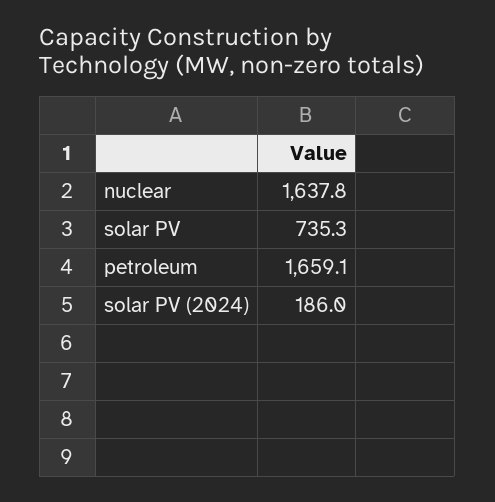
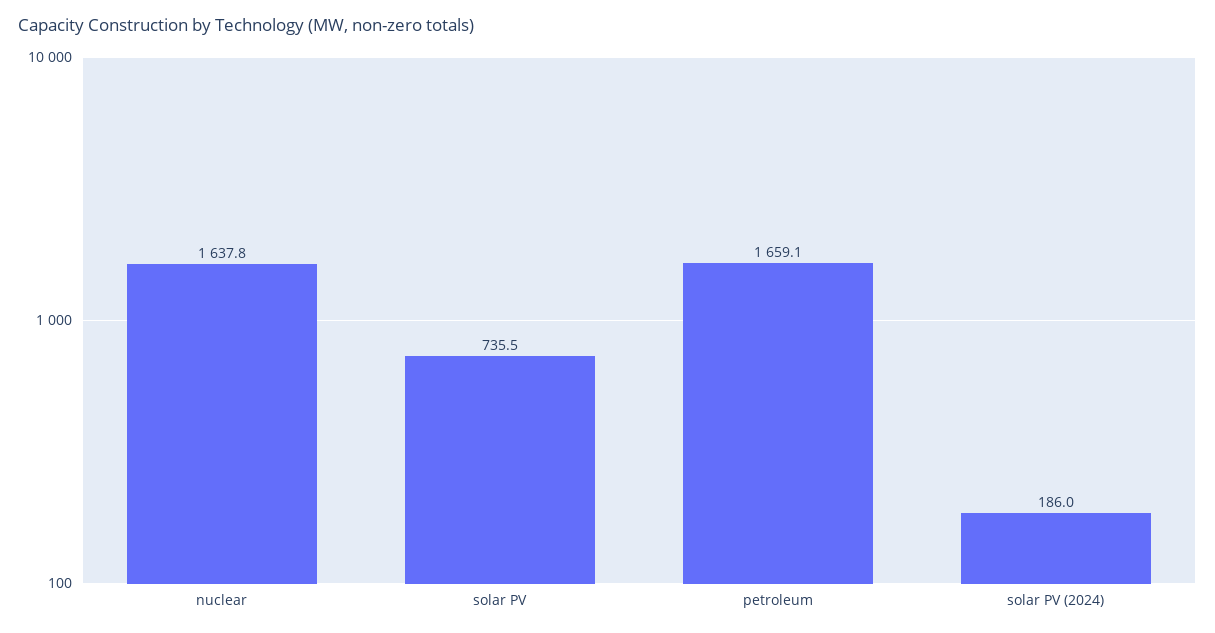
solar PV: 735.3 -> 735.5

